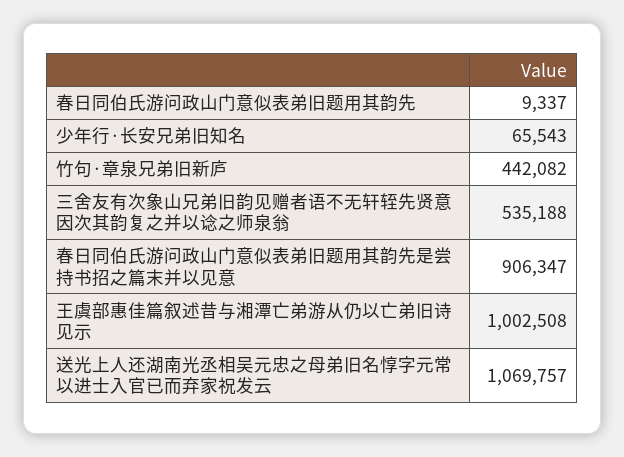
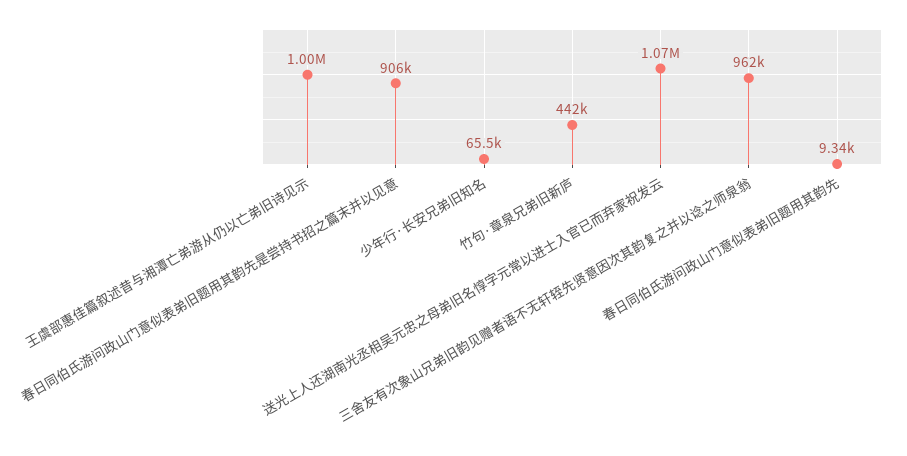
三舍友有次象山兄弟旧韵见赠者语不无轩轾先贤意因次其韵复之并以谂之师泉翁: 535188 -> 962000

